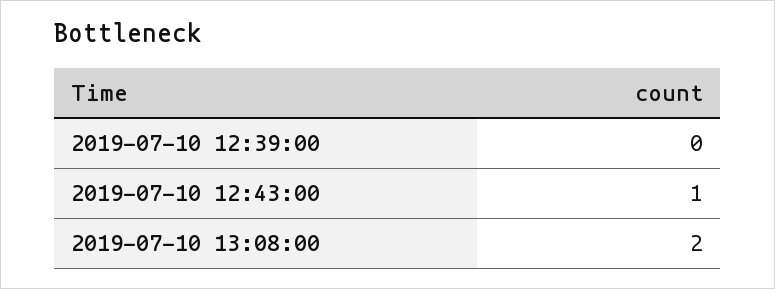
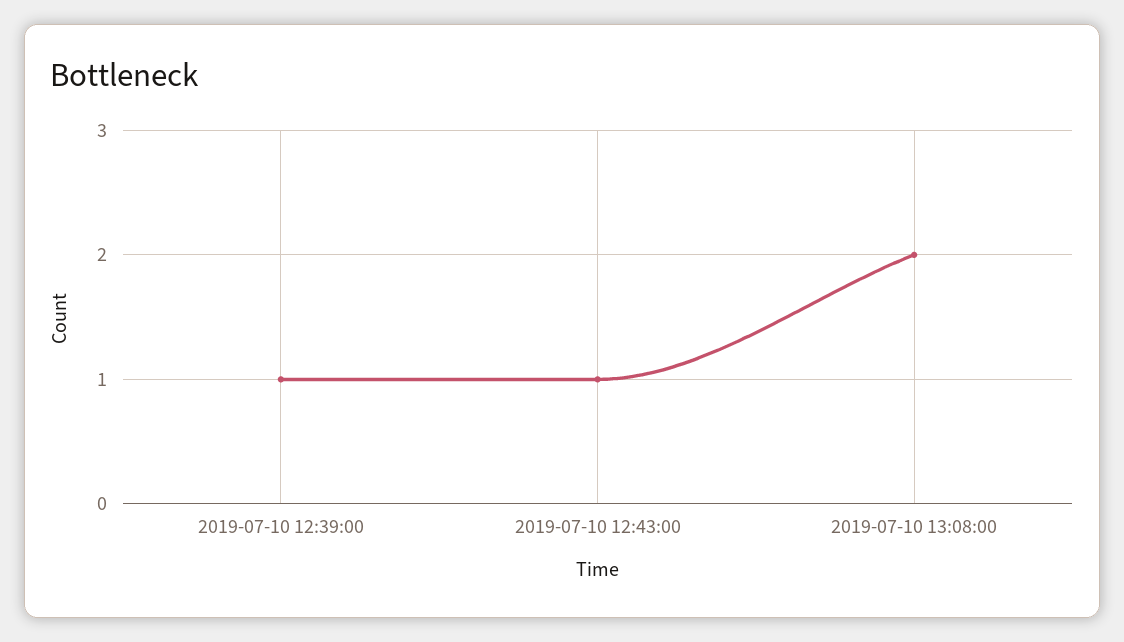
2019-07-10 12:39:00: 0 -> 1

